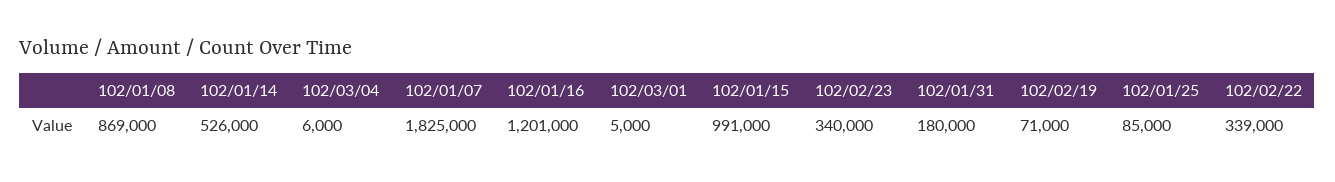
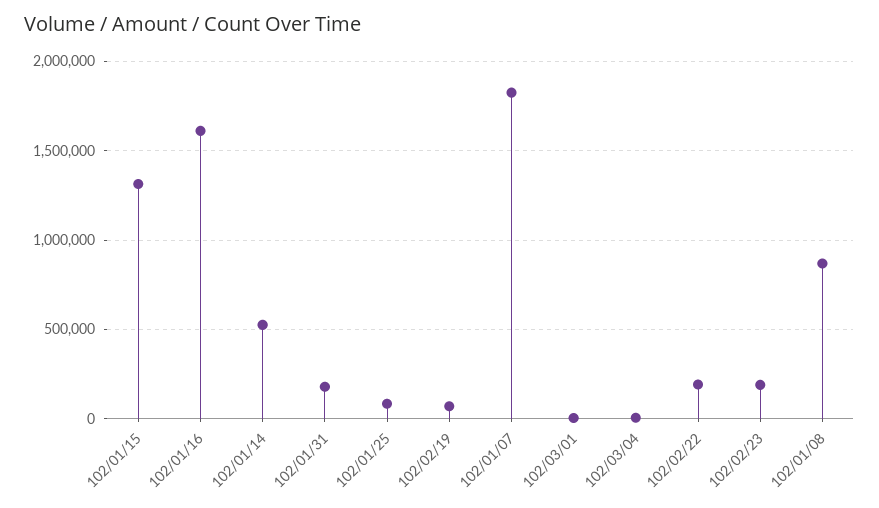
102/01/16: 1201000 -> 1600000
102/01/15: 991000 -> 1300000
102/02/23: 340000 -> 200000
102/02/22: 339000 -> 200000

